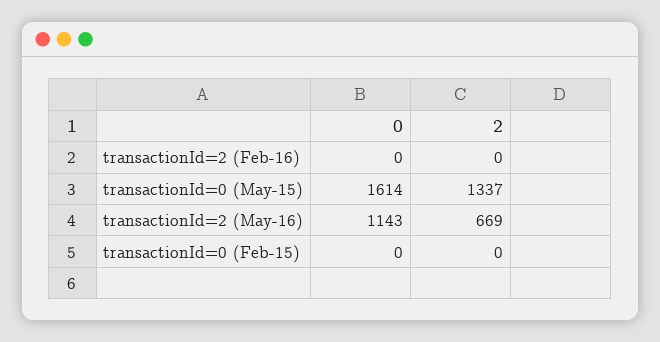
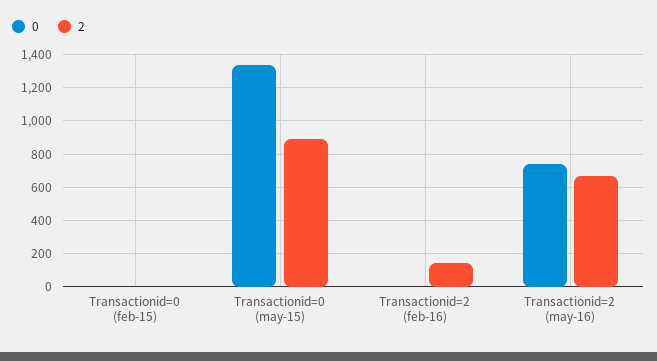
2, transactionId=2 (Feb-16): 0 -> 150
0, transactionId=0 (May-15): 1614 -> 1350
2, transactionId=0 (May-15): 1337 -> 900
0, transactionId=2 (May-16): 1143 -> 750

